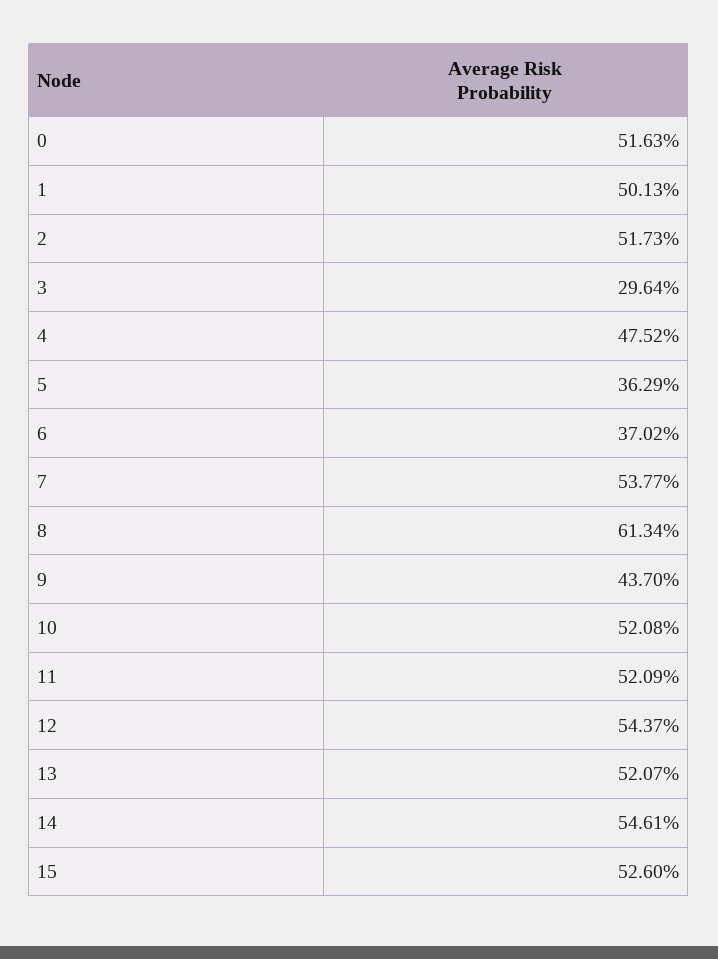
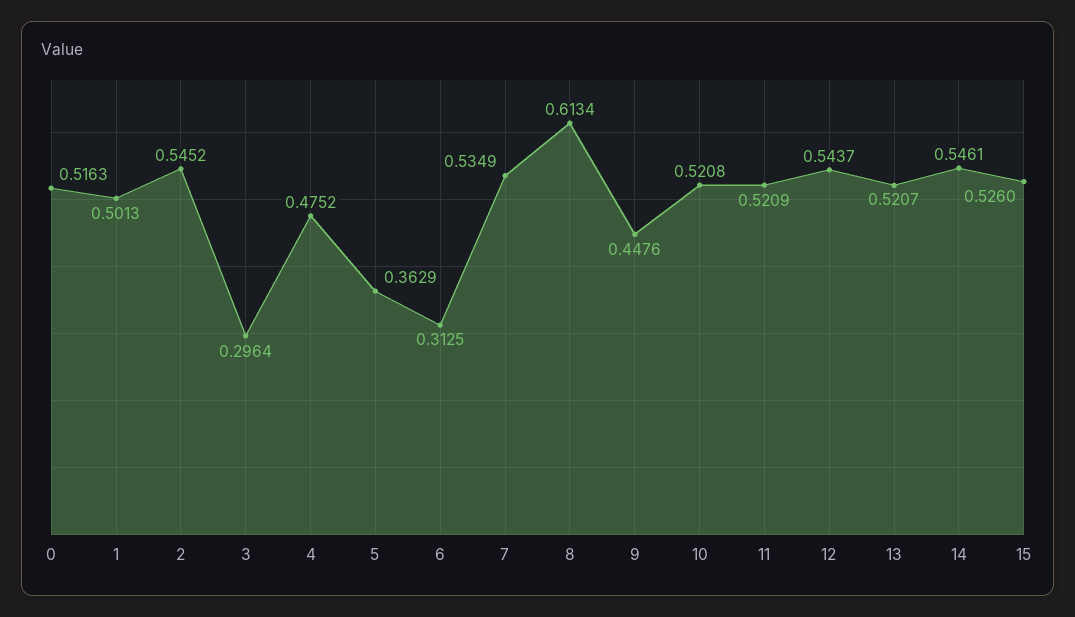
2: 0.5173 -> 0.5452
6: 0.3702 -> 0.3125
7: 0.5377 -> 0.5349
9: 0.437 -> 0.4476

